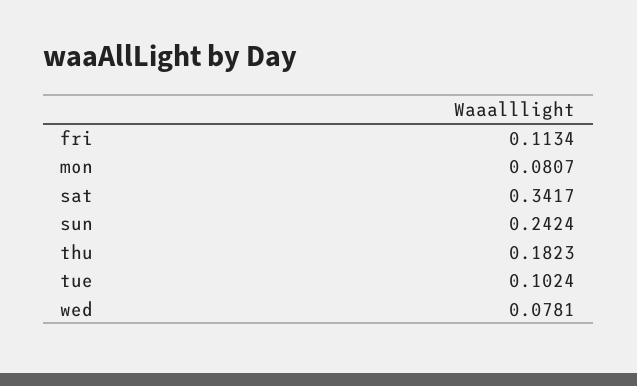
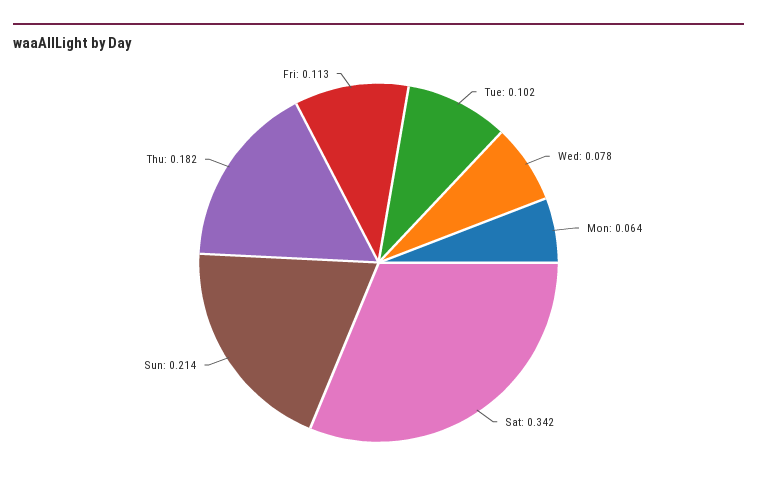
mon: 0.0807 -> 0.064
sun: 0.2424 -> 0.214

